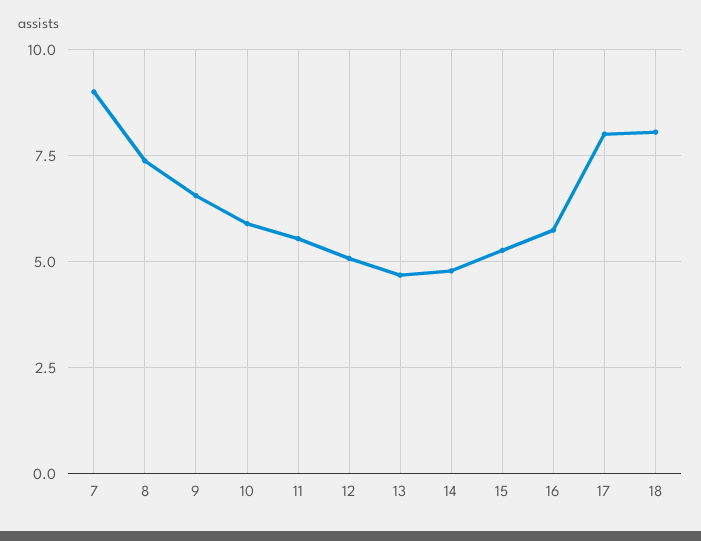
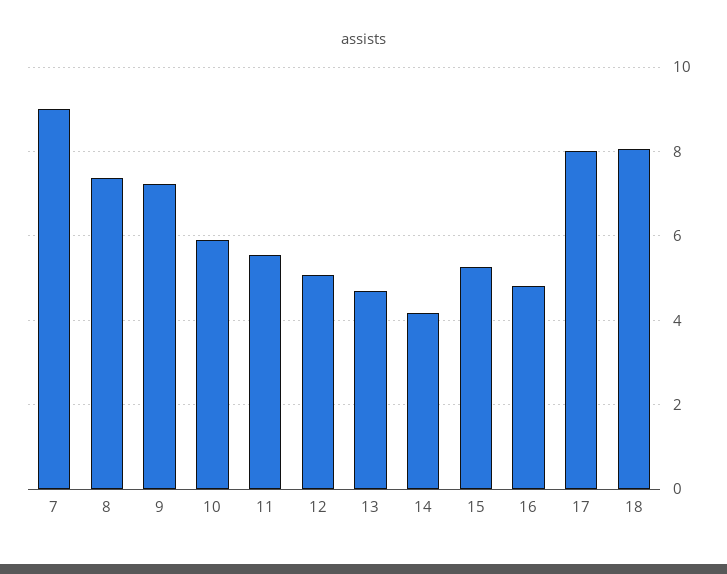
9: 6.5 -> 7.2
14: 4.75 -> 4.2
16: 5.75 -> 4.8

